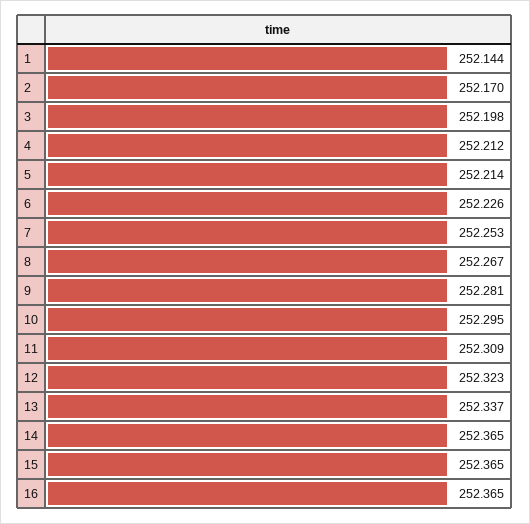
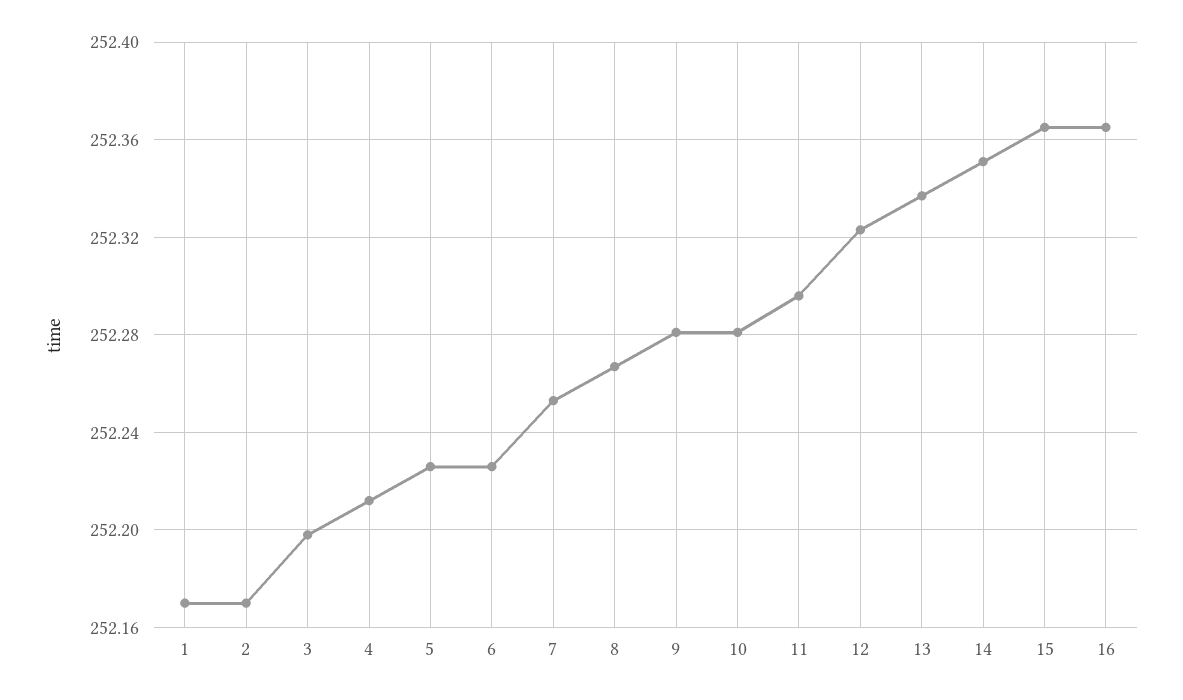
1: 252.144 -> 252.17
5: 252.214 -> 252.225
10: 252.295 -> 252.28
11: 252.309 -> 252.295
14: 252.365 -> 252.35

